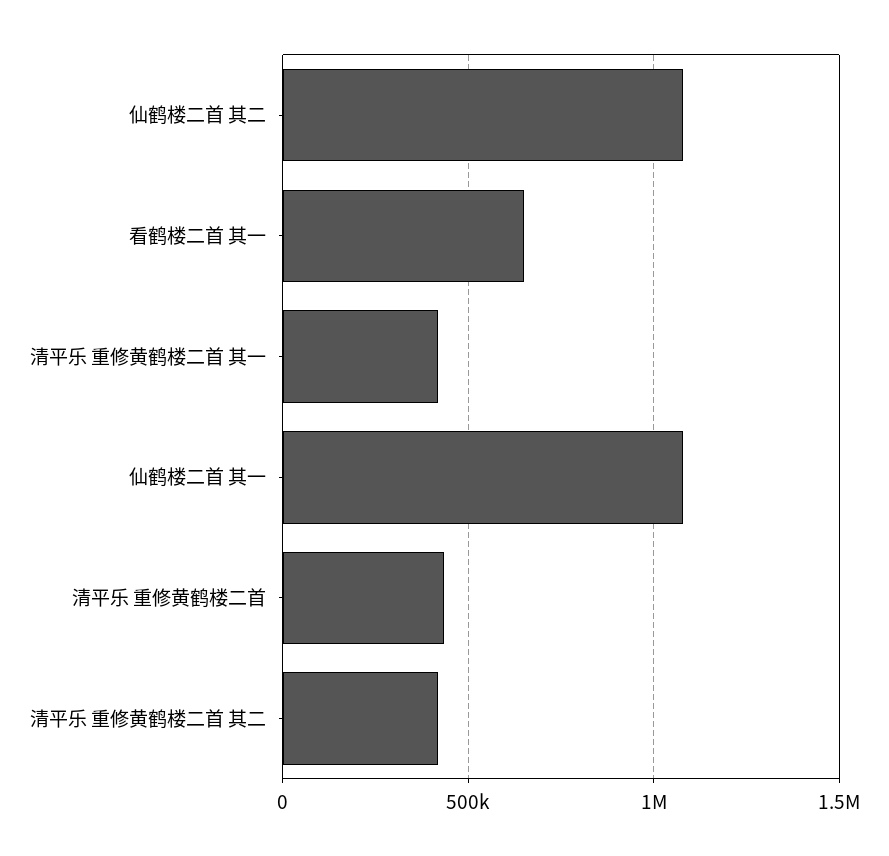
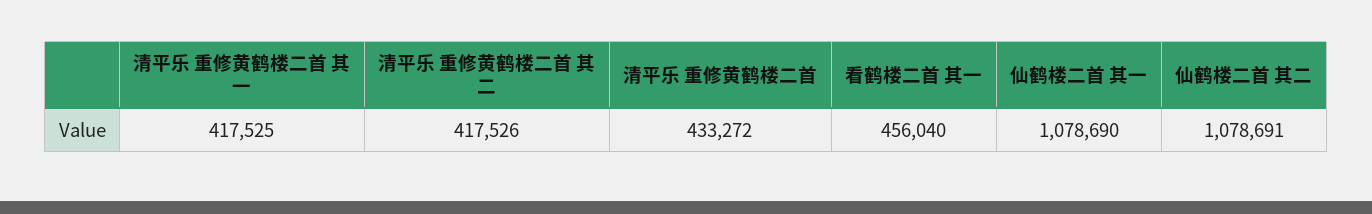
看鹤楼二首 其一: 650000 -> 456040

